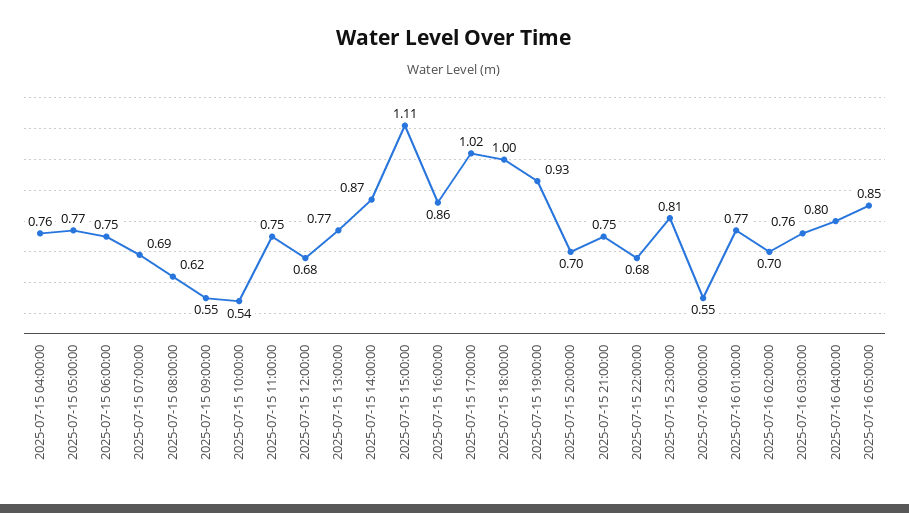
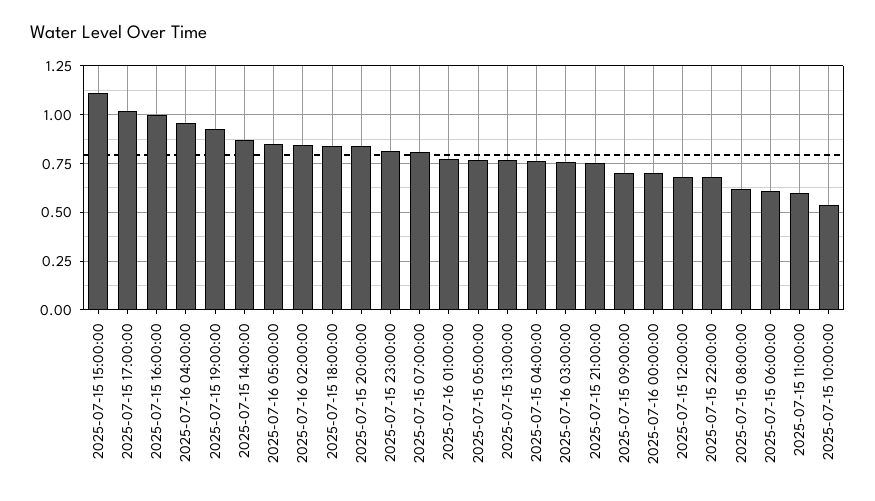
2025-07-15 06:00:00: 0.75 -> 0.6
2025-07-15 07:00:00: 0.69 -> 0.8
2025-07-15 09:00:00: 0.55 -> 0.7
2025-07-15 11:00:00: 0.75 -> 0.6
2025-07-15 16:00:00: 0.86 -> 1
2025-07-15 18:00:00: 1 -> 0.85
2025-07-15 20:00:00: 0.7 -> 0.85
2025-07-16 00:00:00: 0.55 -> 0.7
2025-07-16 02:00:00: 0.7 -> 0.85
2025-07-16 04:00:00: 0.8 -> 0.95

